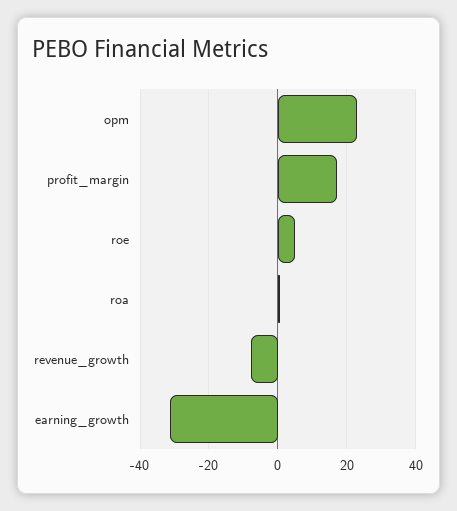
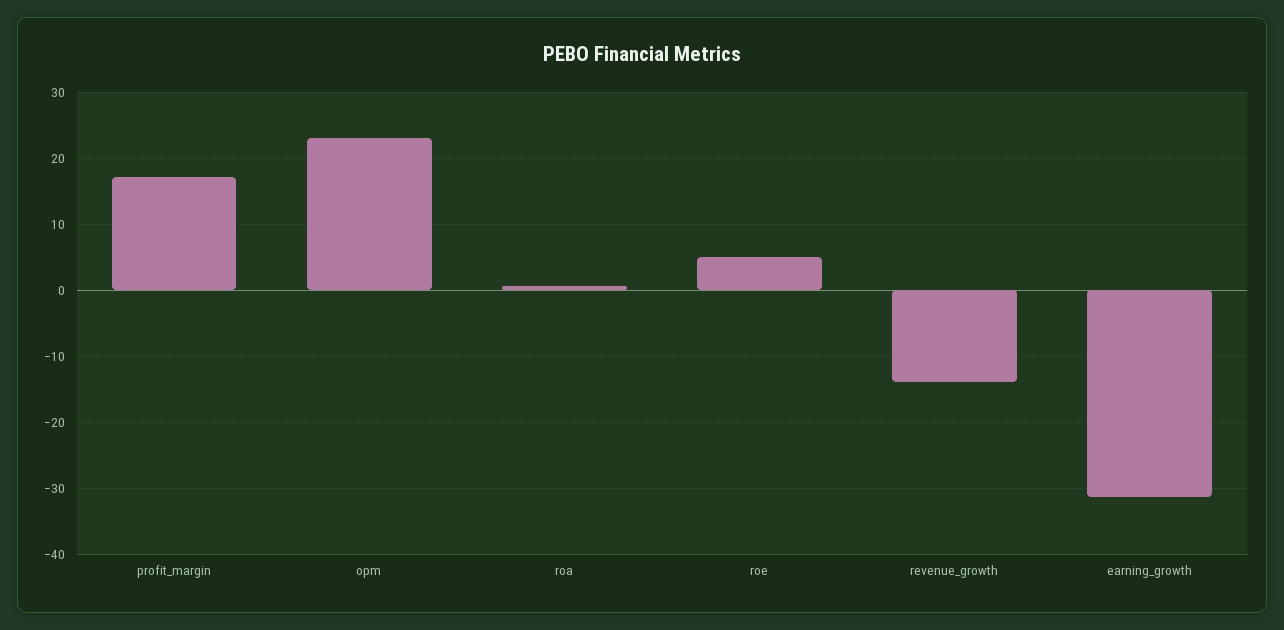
revenue_growth: -8 -> -14

